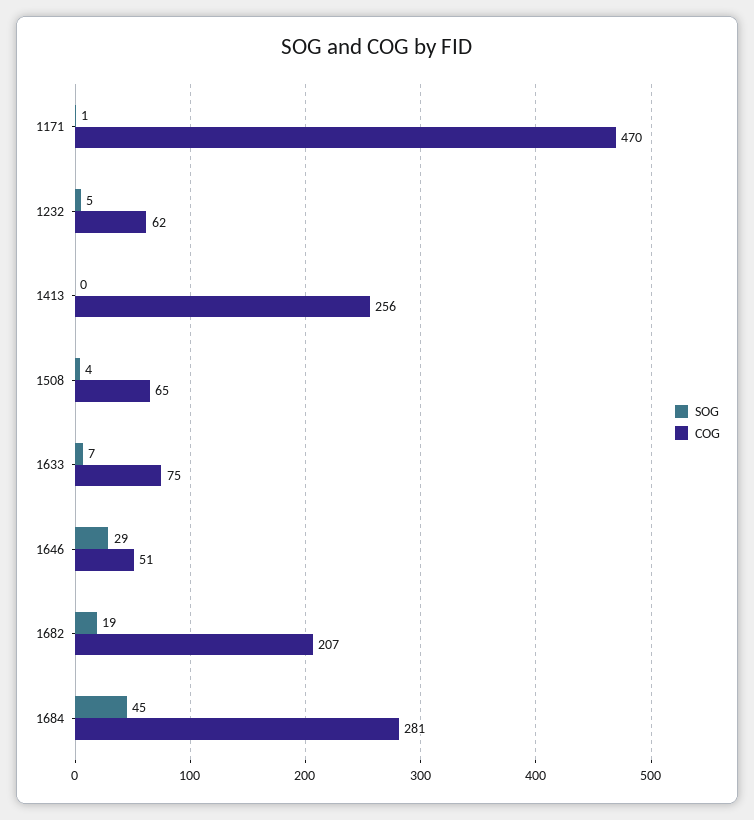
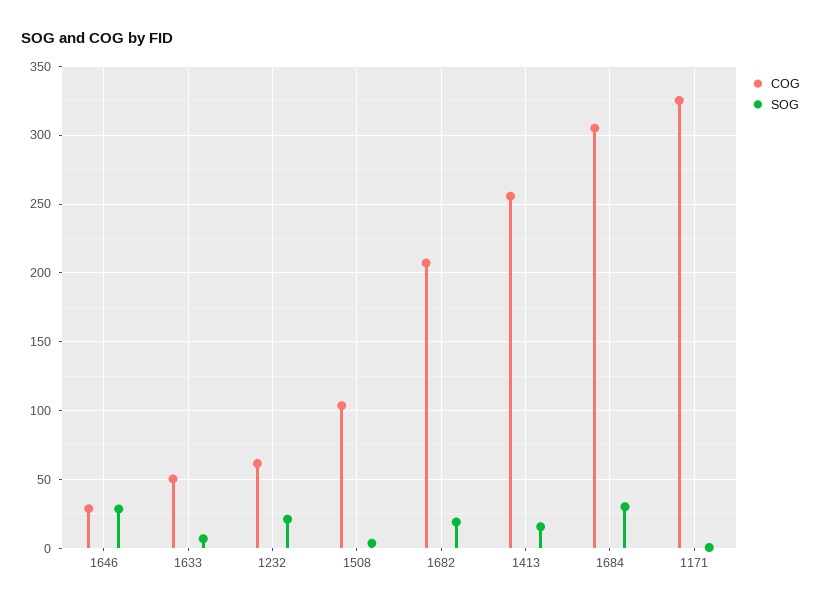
COG, 1171: 470 -> 325
SOG, 1232: 5 -> 20
SOG, 1413: 0 -> 15
COG, 1508: 65 -> 105
COG, 1633: 75 -> 50
COG, 1646: 51 -> 30
SOG, 1684: 45 -> 30
COG, 1684: 281 -> 305

